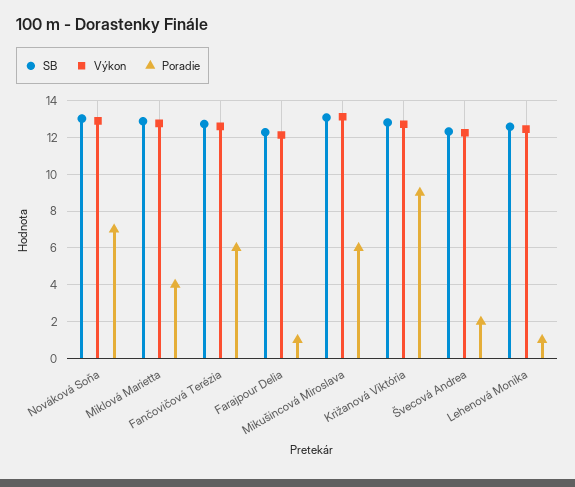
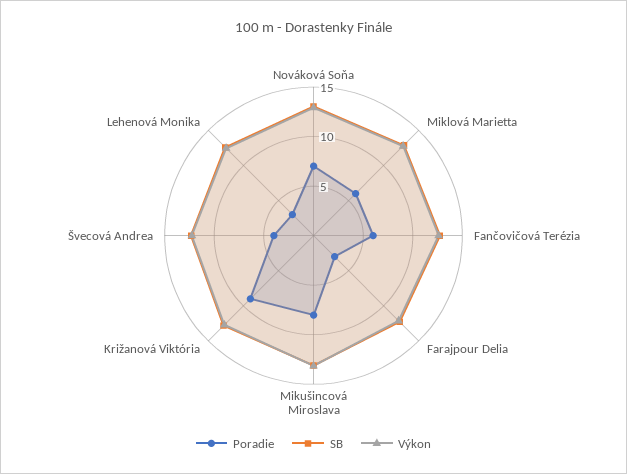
Poradie, Miklová Marietta: 4 -> 6
Poradie, Farajpour Delia: 1 -> 3
Poradie, Mikušincová Miroslava: 6 -> 8
Poradie, Švecová Andrea: 2 -> 4
Poradie, Lehenová Monika: 1 -> 3

